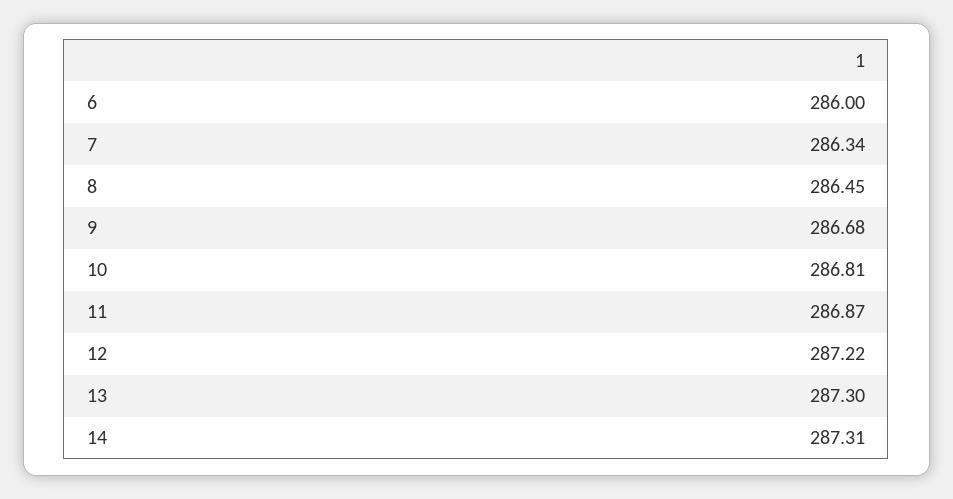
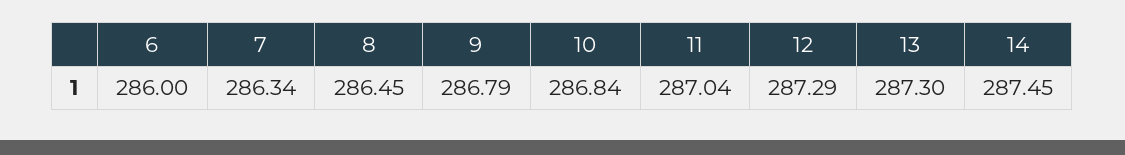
9: 286.68 -> 286.79
10: 286.81 -> 286.84
11: 286.87 -> 287.04
12: 287.22 -> 287.29
14: 287.31 -> 287.45

